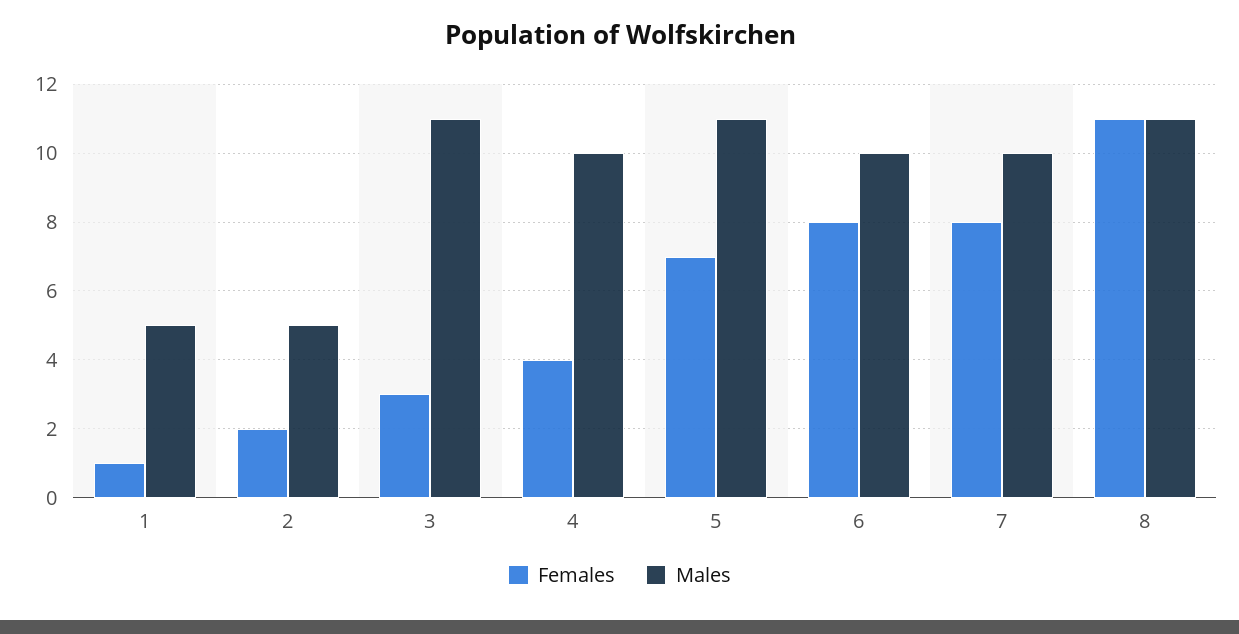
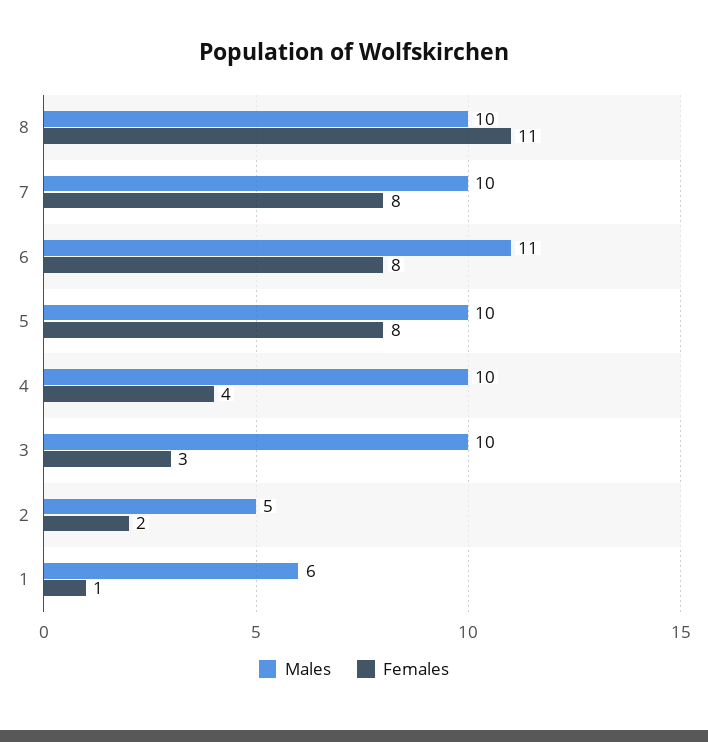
Males, 1: 5 -> 6
Males, 3: 11 -> 10
Females, 5: 7 -> 8
Males, 5: 11 -> 10
Males, 6: 10 -> 11
Males, 8: 11 -> 10

